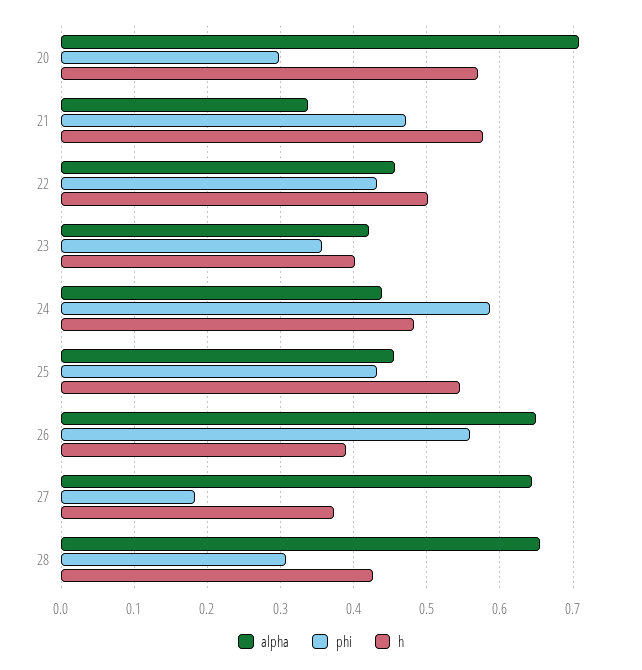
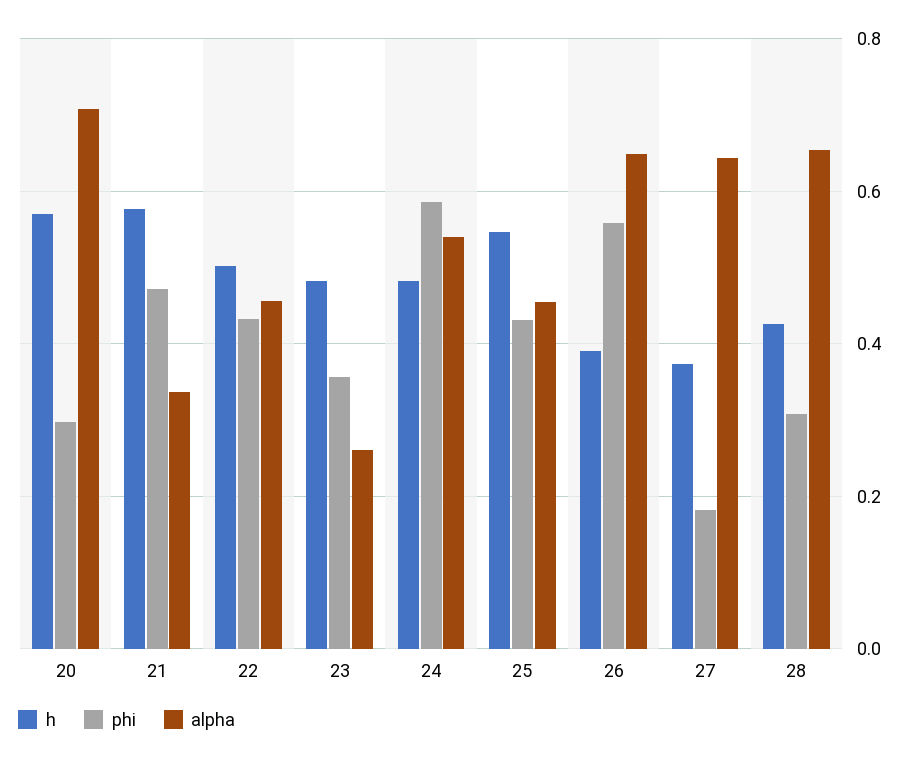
alpha, 23: 0.42 -> 0.26
h, 23: 0.4 -> 0.48
alpha, 24: 0.44 -> 0.54

